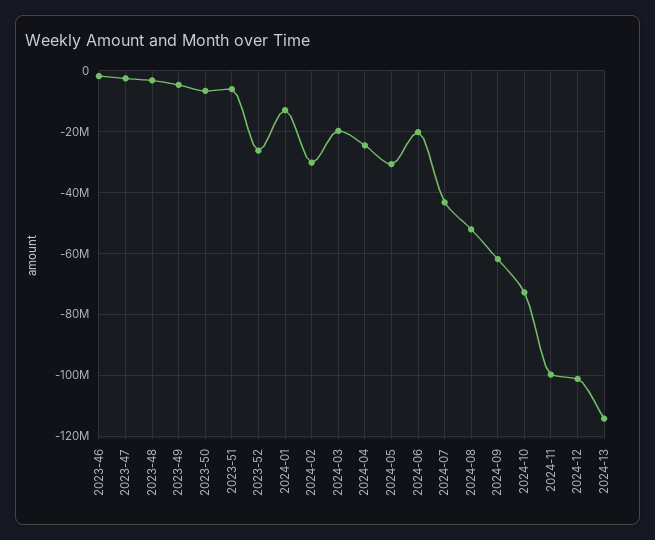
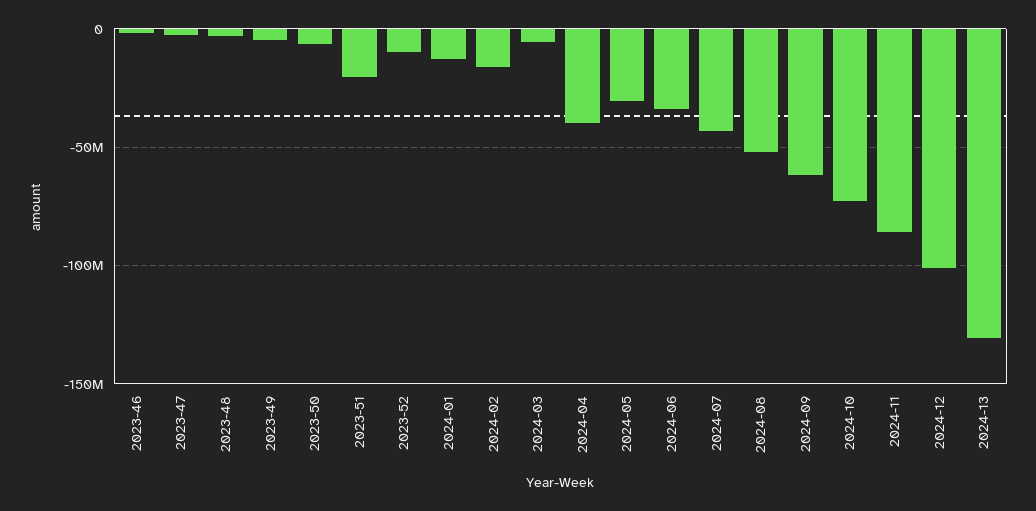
2023-51: -6000000 -> -20000000
2023-52: -26000000 -> -10000000
2024-02: -30000000 -> -15000000
2024-03: -20000000 -> -5000000
2024-04: -24000000 -> -40000000
2024-06: -20000000 -> -35000000
2024-11: -100000000 -> -85000000
2024-13: -114000000 -> -130000000

